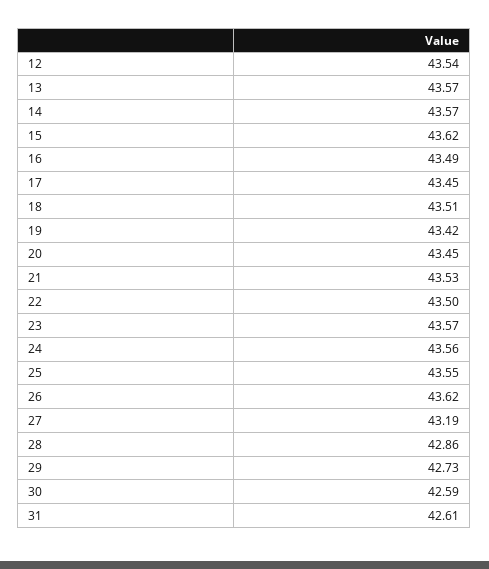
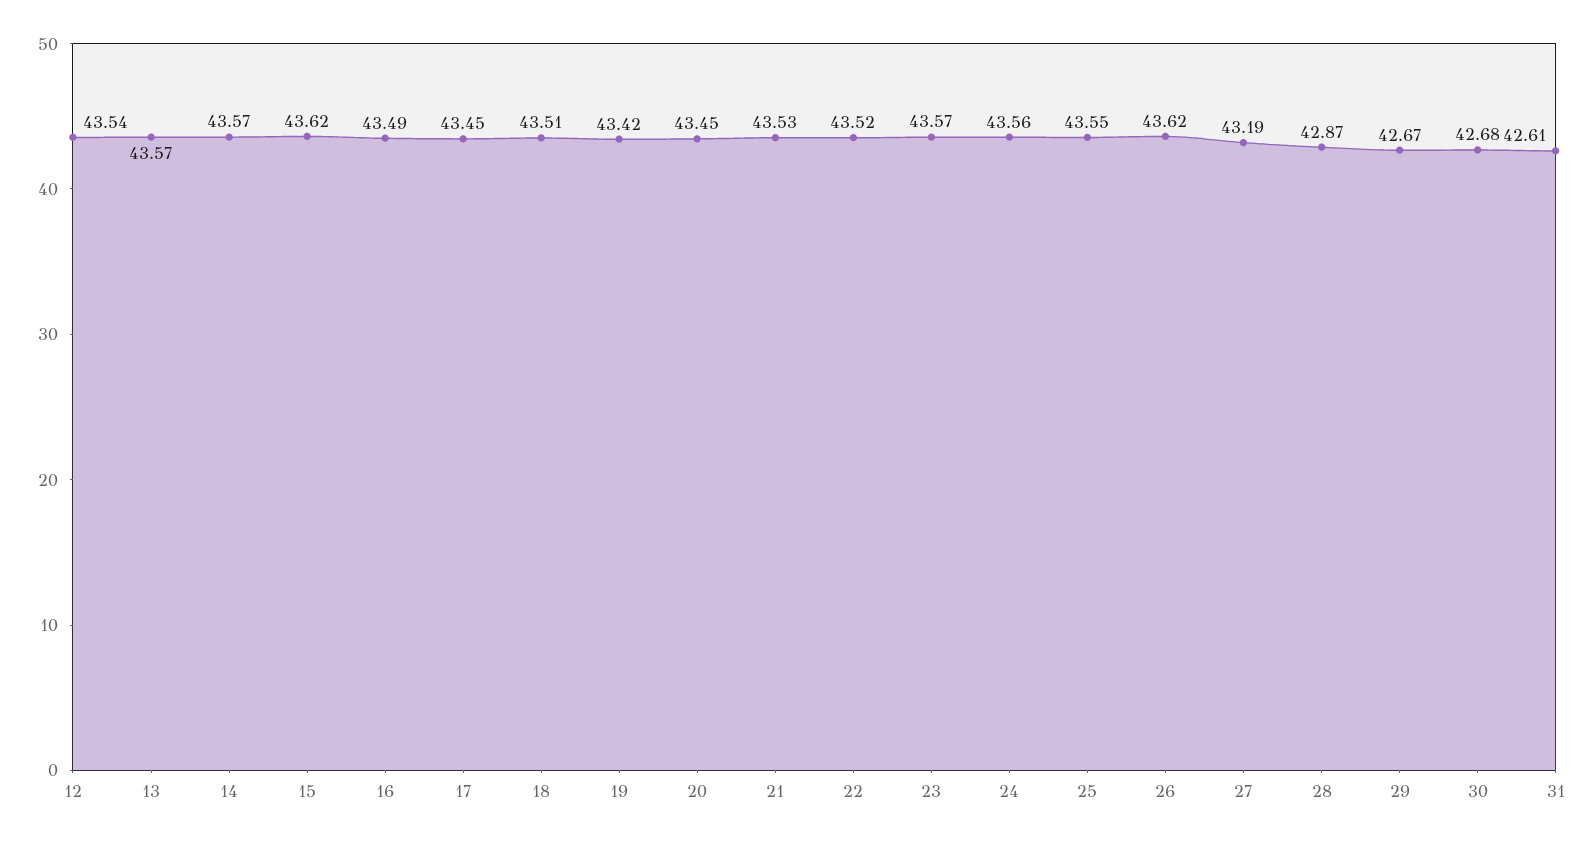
22: 43.5 -> 43.52
28: 42.86 -> 42.87
29: 42.73 -> 42.67
30: 42.59 -> 42.68

